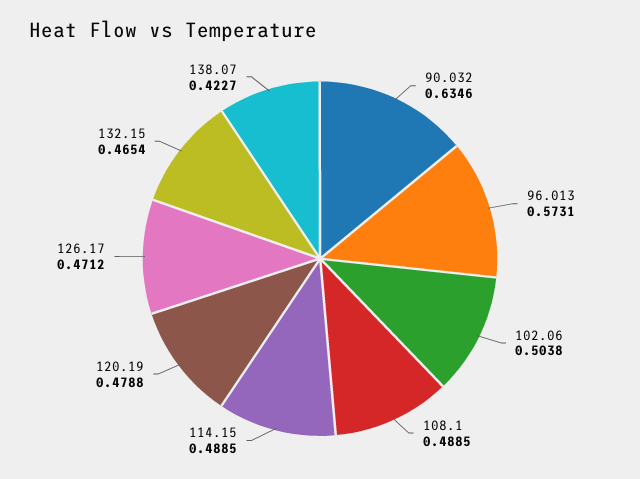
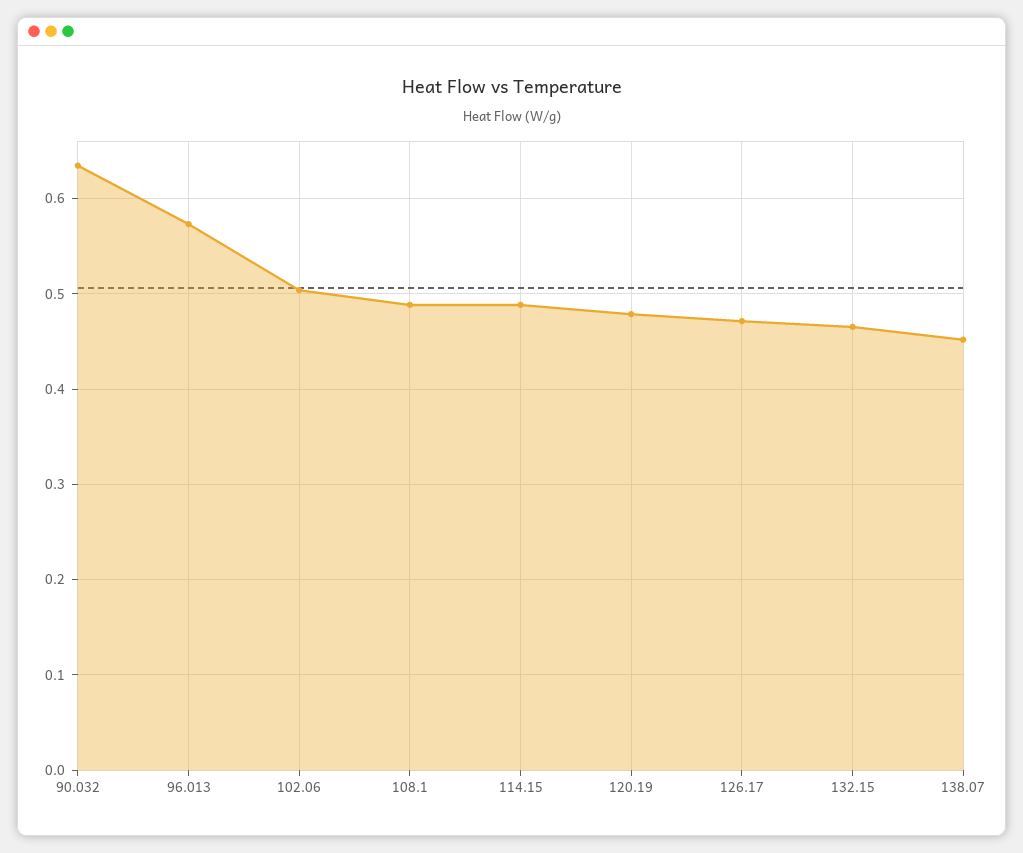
138.07: 0.4227 -> 0.45

